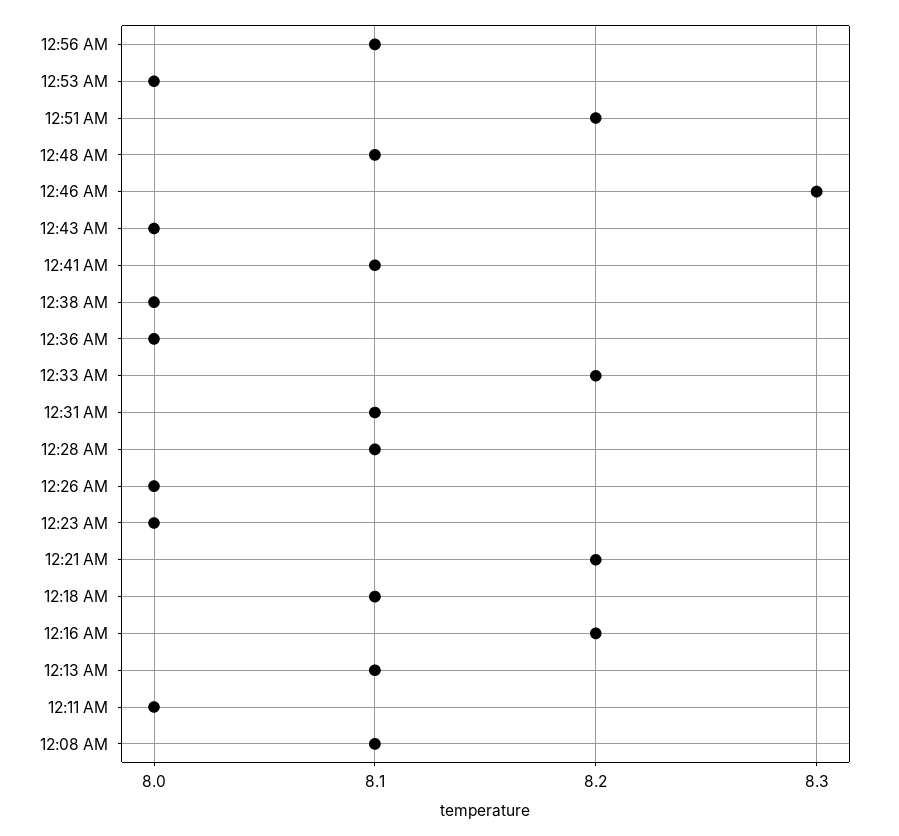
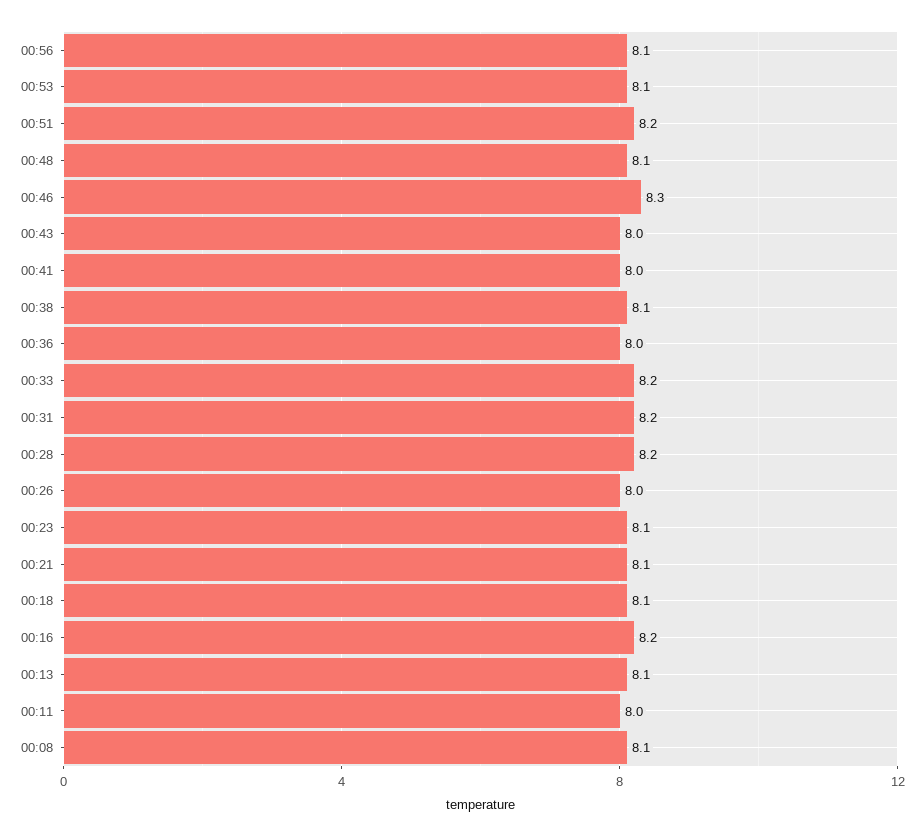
12:53 AM: 8 -> 8.1
12:41 AM: 8.1 -> 8
12:38 AM: 8 -> 8.1
12:31 AM: 8.1 -> 8.2
12:28 AM: 8.1 -> 8.2
12:23 AM: 8 -> 8.1
12:21 AM: 8.2 -> 8.1

